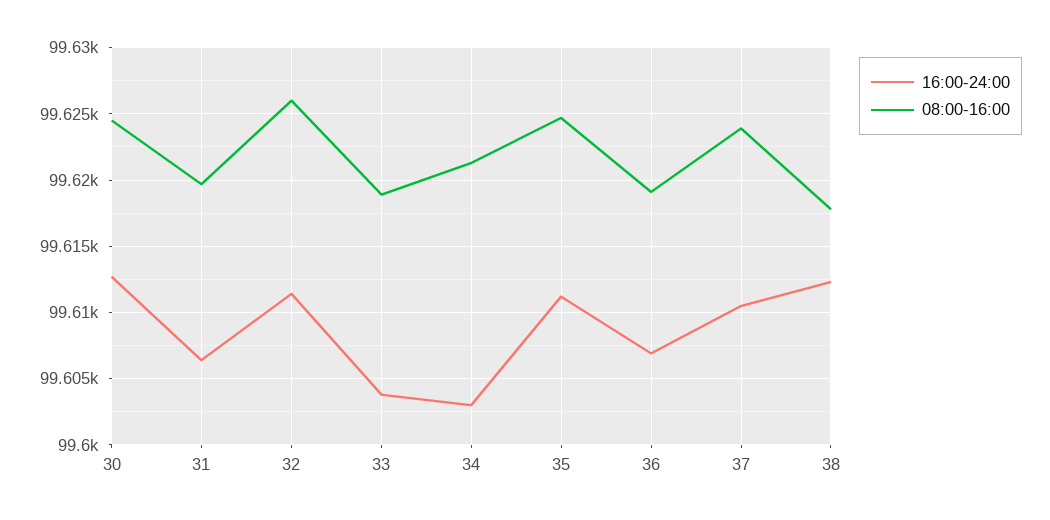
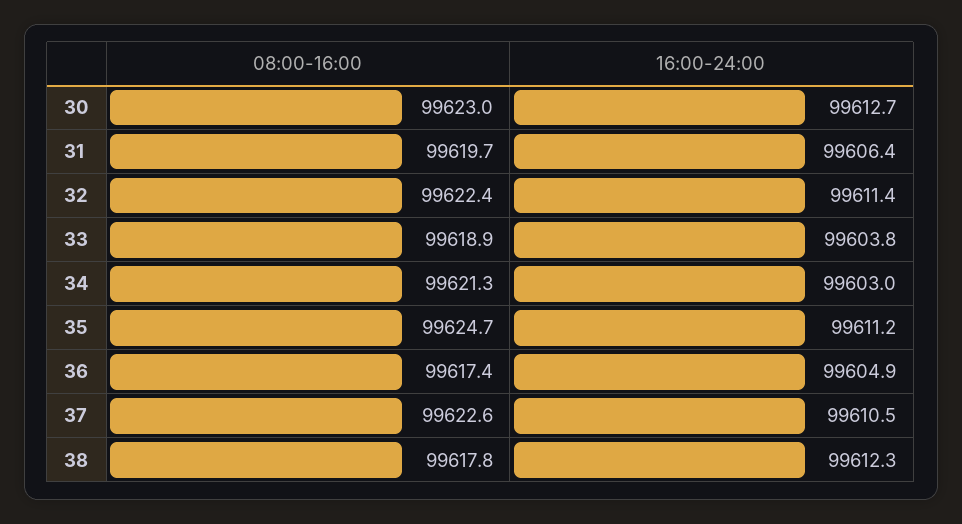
08:00-16:00, 30: 99624.5 -> 99623
08:00-16:00, 32: 99626 -> 99622.4
16:00-24:00, 36: 99607 -> 99604.9
08:00-16:00, 36: 99619 -> 99617.4
08:00-16:00, 37: 99624 -> 99622.6

